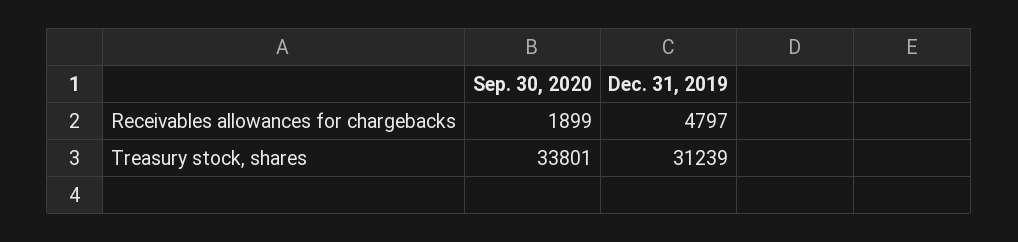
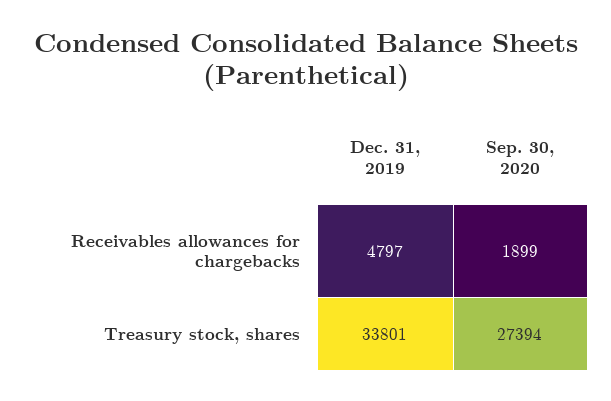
Sep. 30, 2020, Treasury stock, shares: 33801 -> 27394
Dec. 31, 2019, Treasury stock, shares: 31239 -> 33801

